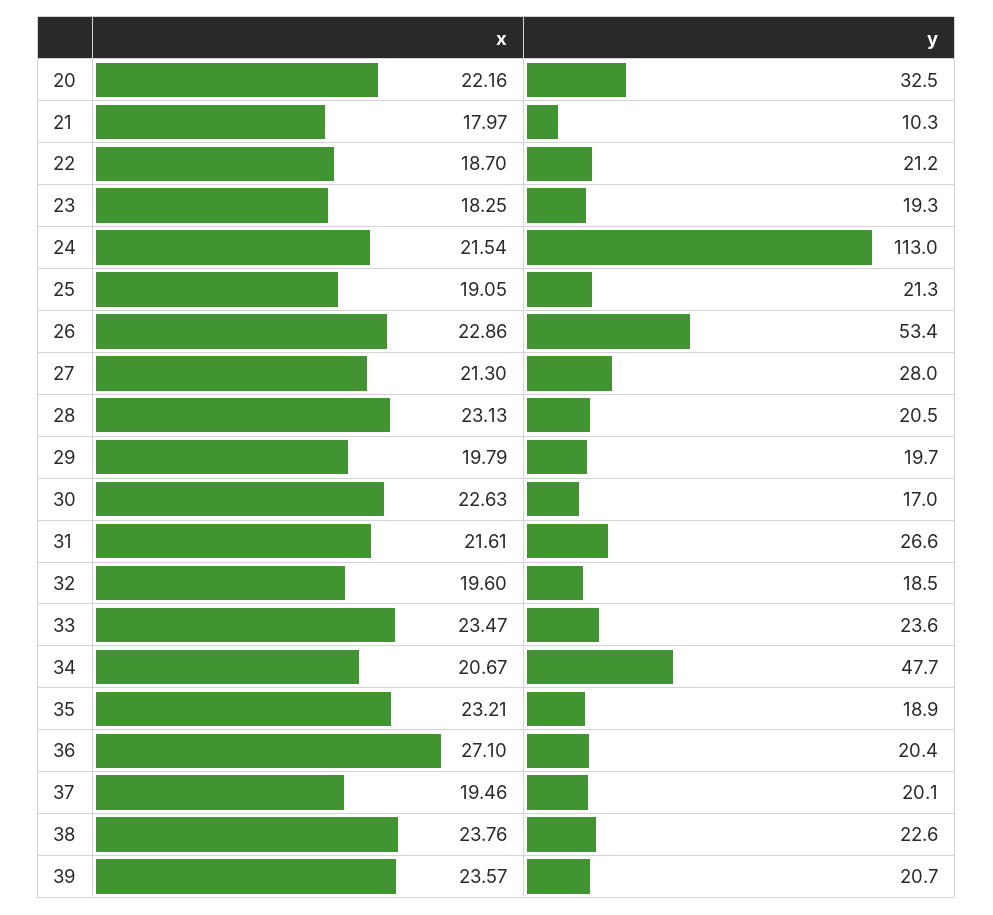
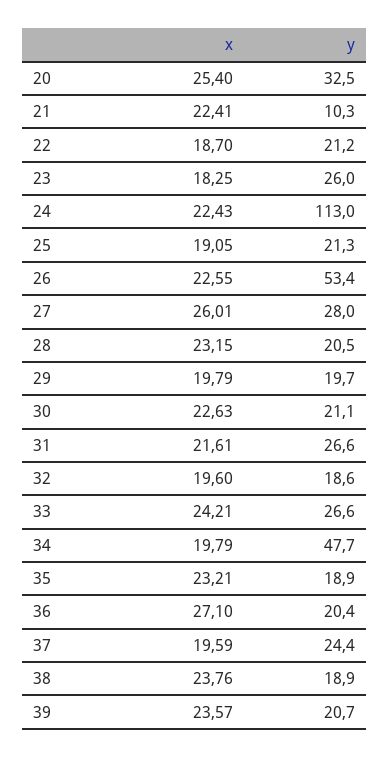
x, 20: 22.16 -> 25.4
x, 21: 17.97 -> 22.41
y, 23: 19.3 -> 26
x, 24: 21.54 -> 22.43
x, 26: 22.86 -> 22.55
x, 27: 21.3 -> 26.01
x, 28: 23.13 -> 23.15
y, 30: 17 -> 21.1
y, 32: 18.5 -> 18.6
x, 33: 23.47 -> 24.21
y, 33: 23.6 -> 26.6
x, 34: 20.67 -> 19.79
x, 37: 19.46 -> 19.59
y, 37: 20.1 -> 24.4
y, 38: 22.6 -> 18.9

